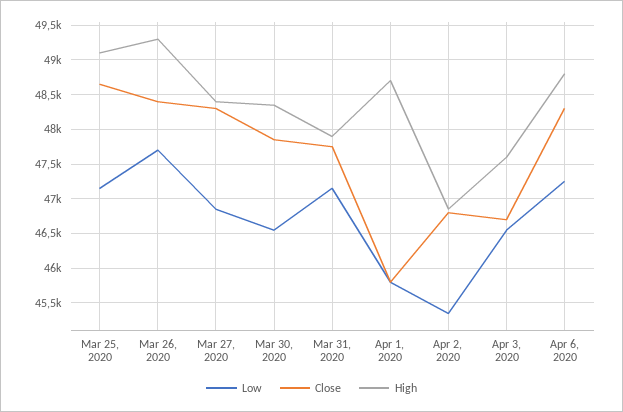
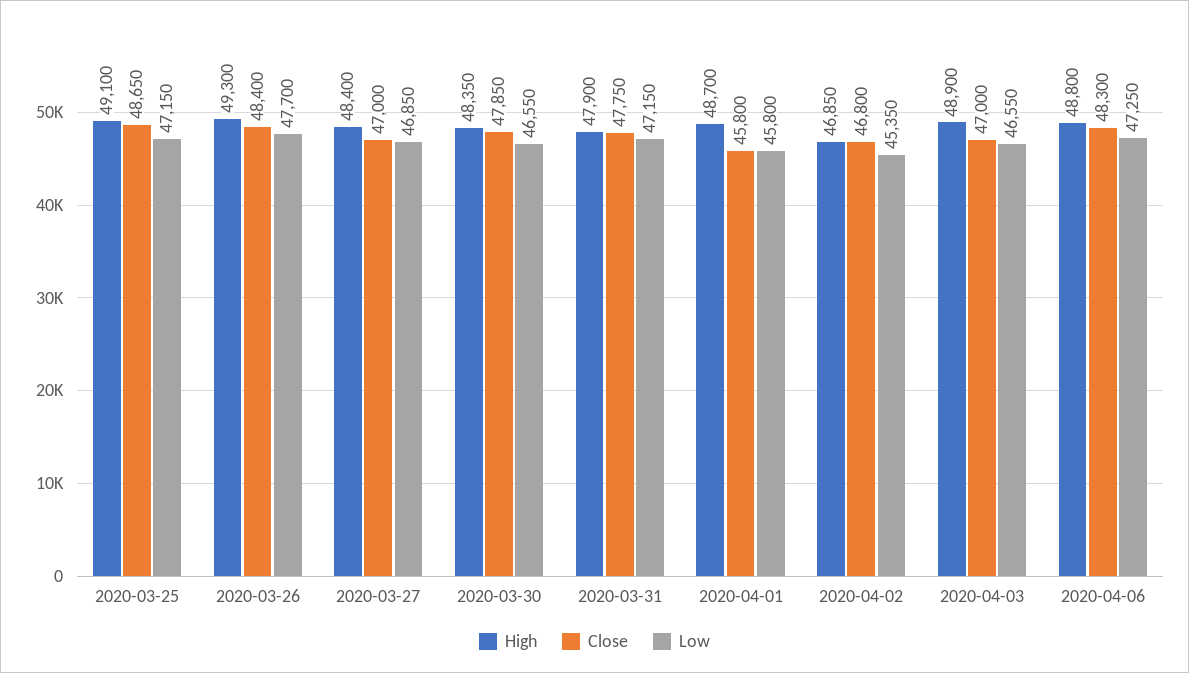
Close, Mar 27, 2020: 48300 -> 47000
Close, Apr 3, 2020: 46700 -> 47000
High, Apr 3, 2020: 47600 -> 48900

